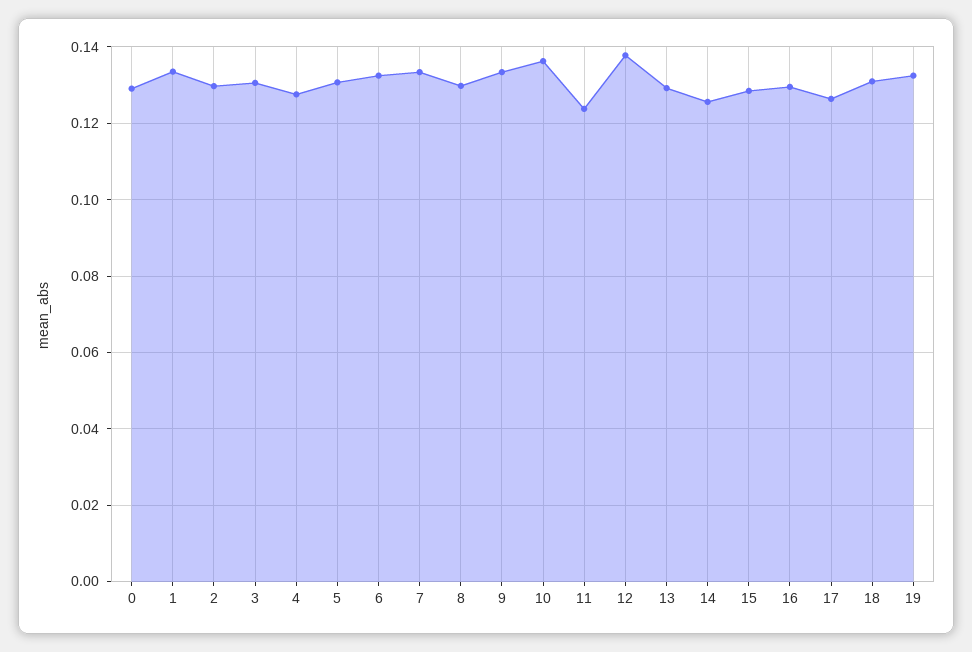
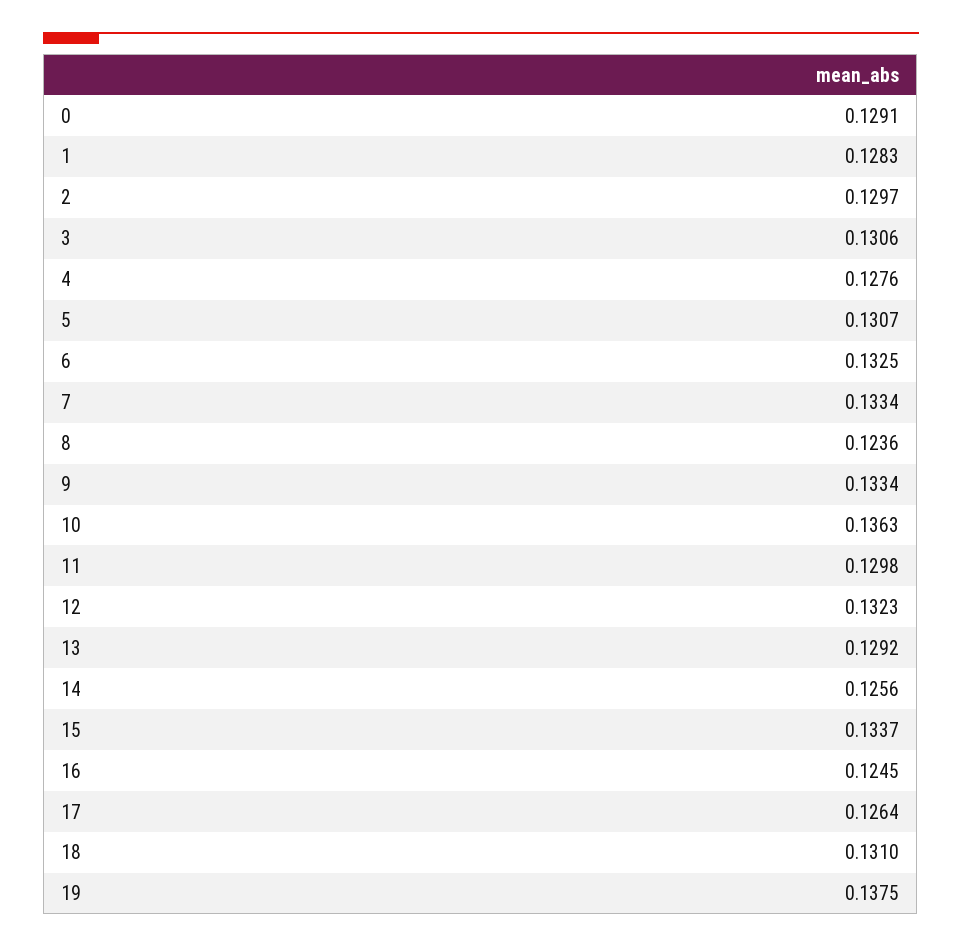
1: 0.134 -> 0.1283
8: 0.13 -> 0.1236
11: 0.124 -> 0.1298
12: 0.138 -> 0.1323
15: 0.128 -> 0.1337
16: 0.13 -> 0.1245
19: 0.132 -> 0.1375

